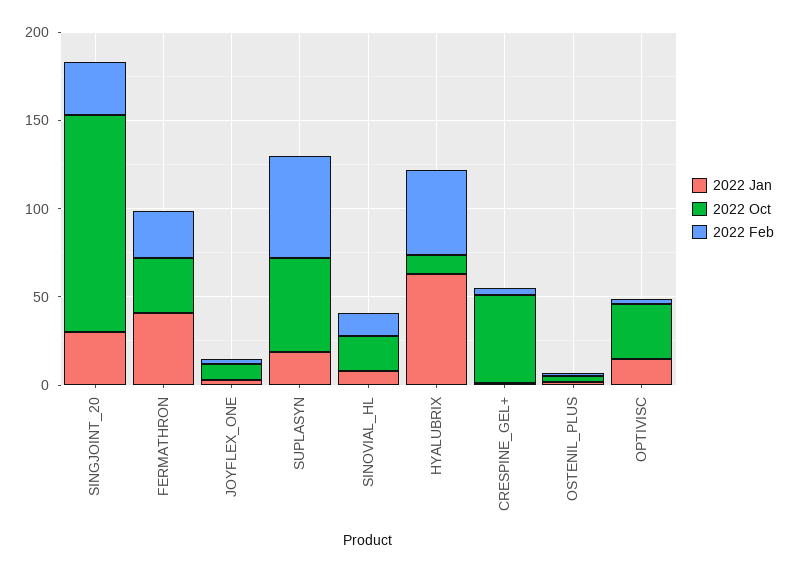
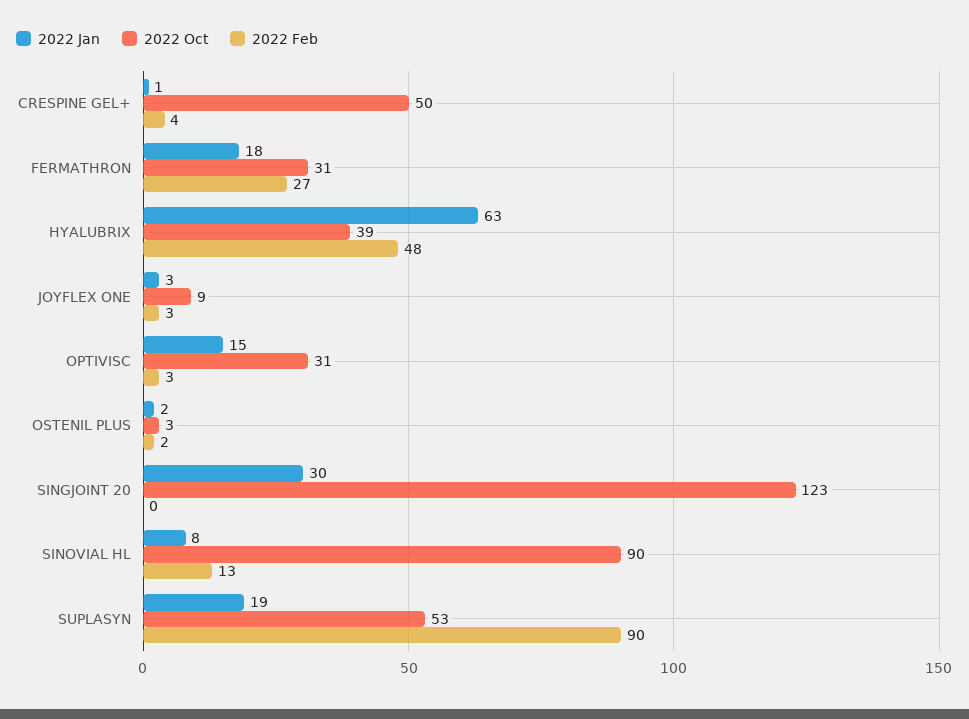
2022 Feb, SINGJOINT_20: 30 -> 0
2022 Jan, FERMATHRON: 40 -> 18
2022 Feb, SUPLASYN: 60 -> 90
2022 Oct, SINOVIAL_HL: 20 -> 90
2022 Oct, HYALUBRIX: 10 -> 39

